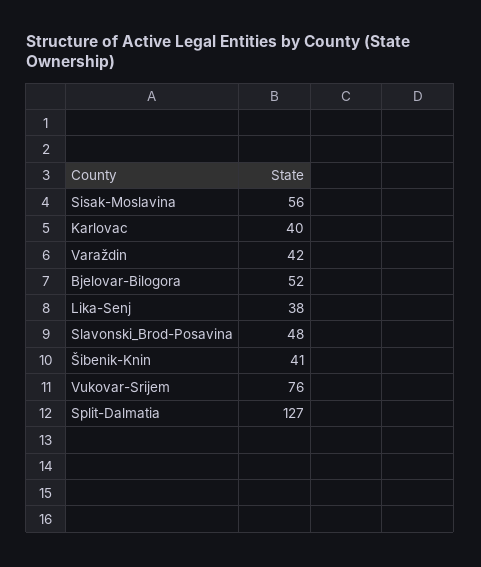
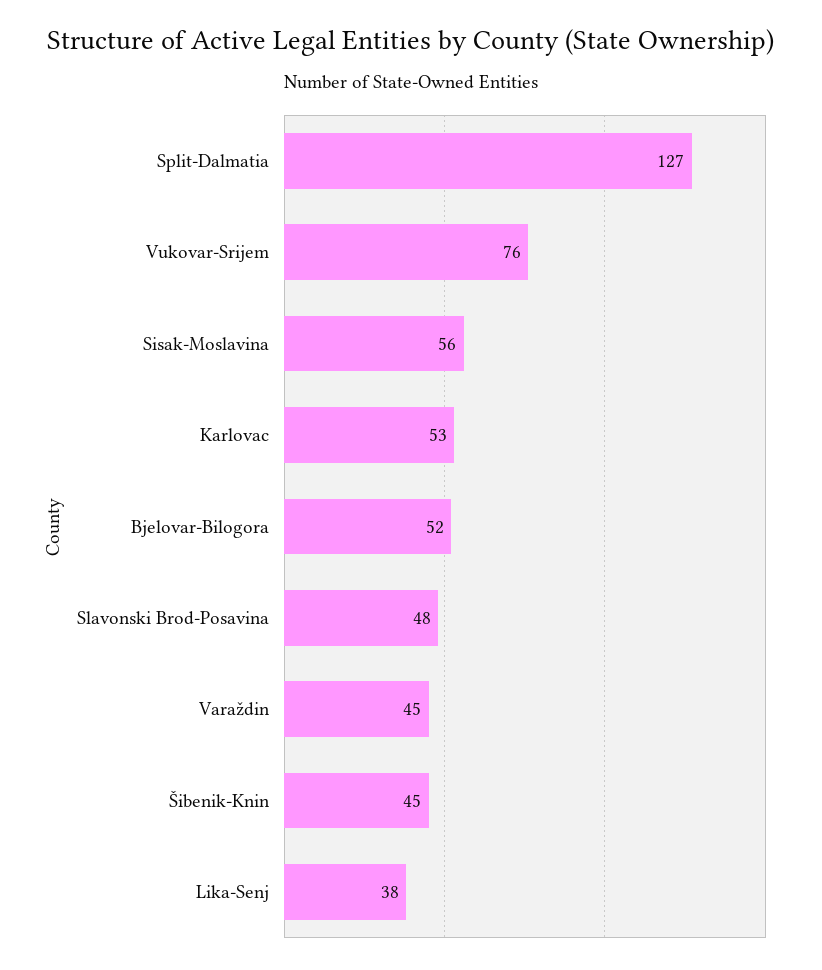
Karlovac: 40 -> 53
Varaždin: 42 -> 45
Šibenik-Knin: 41 -> 45

